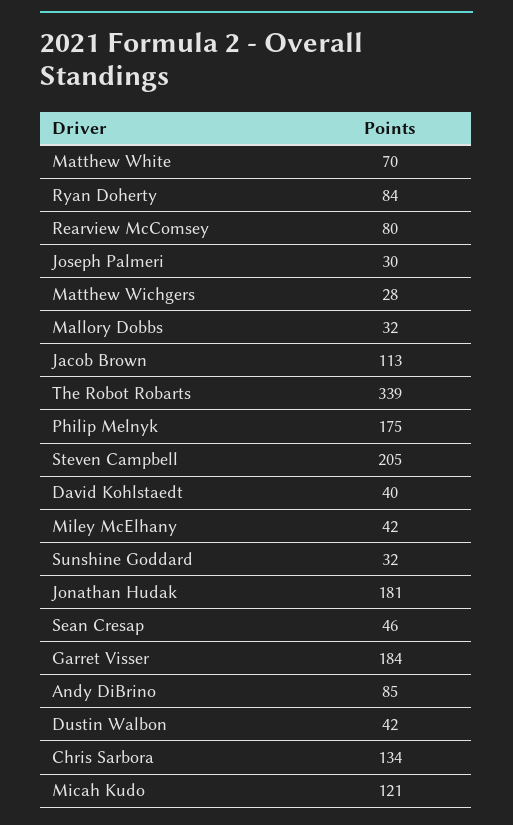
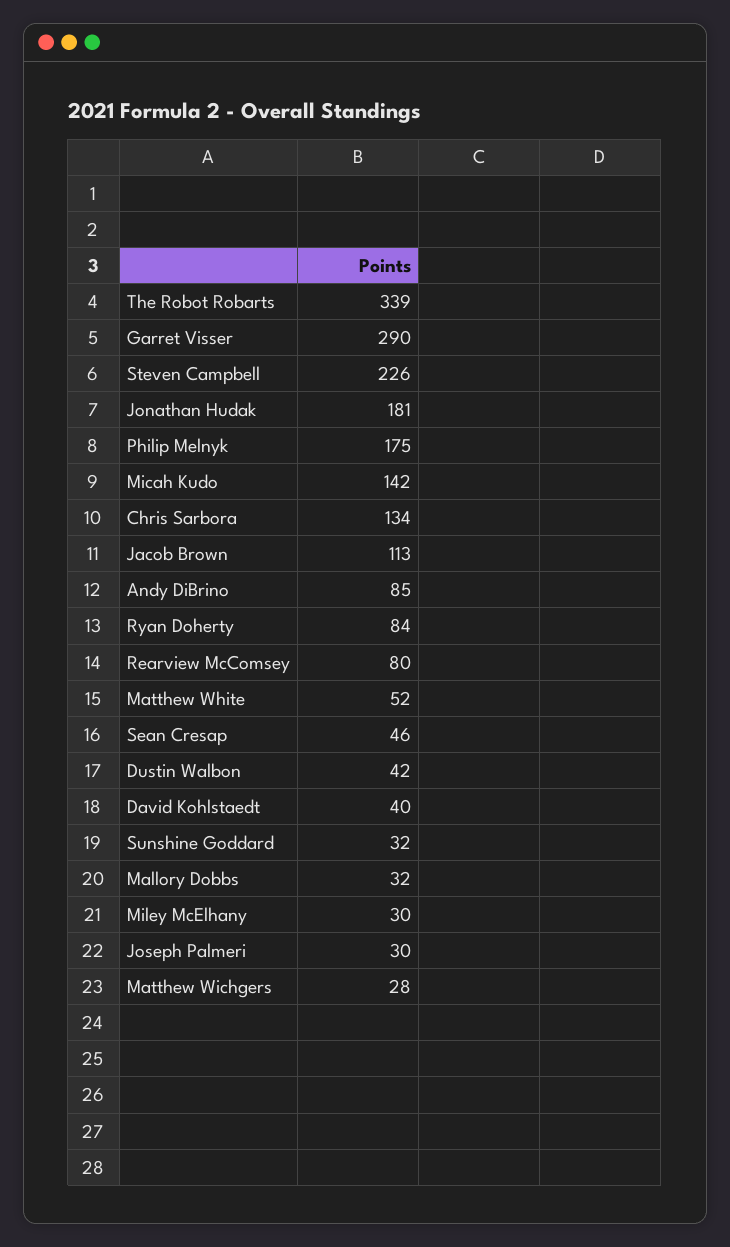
Matthew White: 70 -> 52
Steven Campbell: 205 -> 226
Miley McElhany: 42 -> 30
Garret Visser: 184 -> 290
Micah Kudo: 121 -> 142

